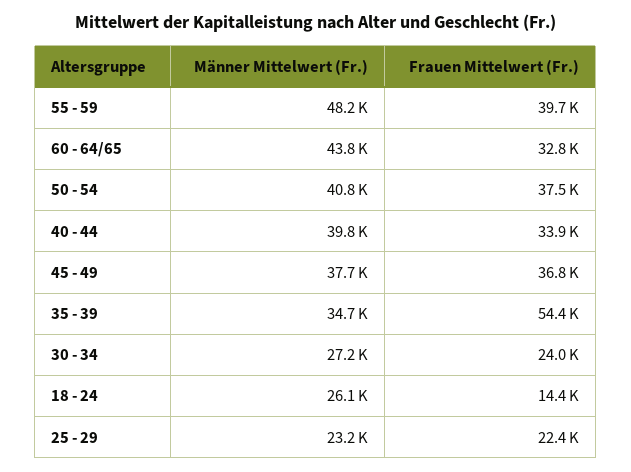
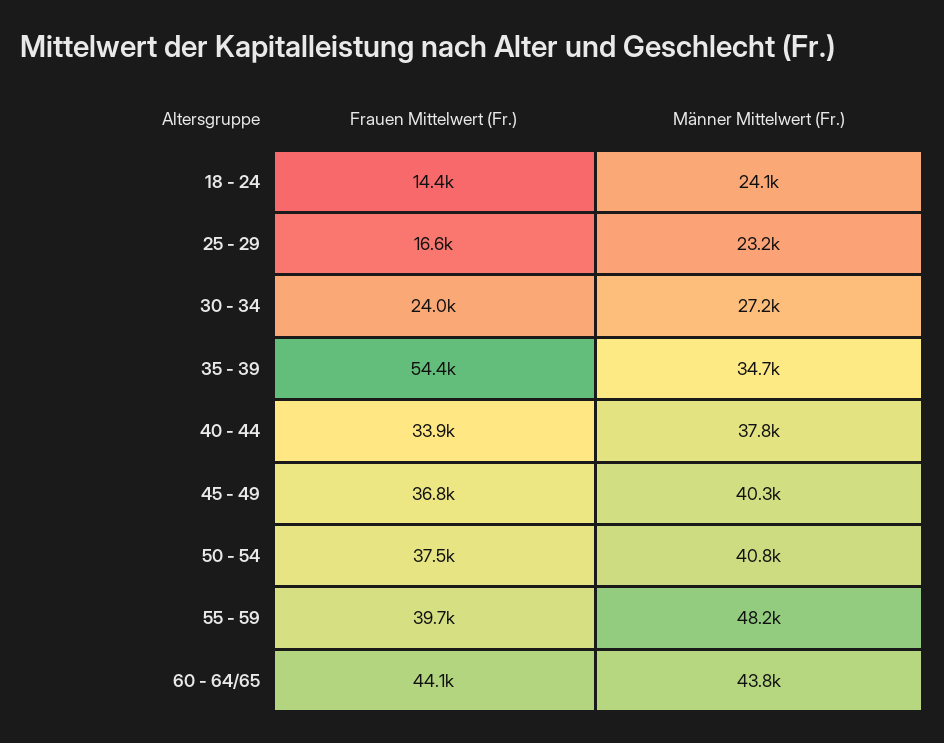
Frauen Mittelwert (Fr.), 60 - 64/65: 32800 -> 44100
Männer Mittelwert (Fr.), 40 - 44: 39800 -> 37800
Männer Mittelwert (Fr.), 45 - 49: 37700 -> 40300
Männer Mittelwert (Fr.), 18 - 24: 26100 -> 24100
Frauen Mittelwert (Fr.), 25 - 29: 22400 -> 16600

